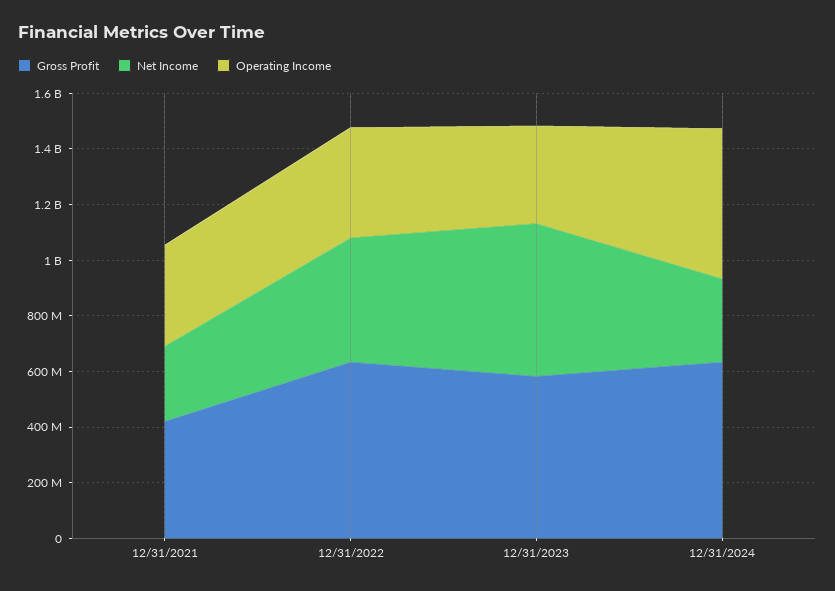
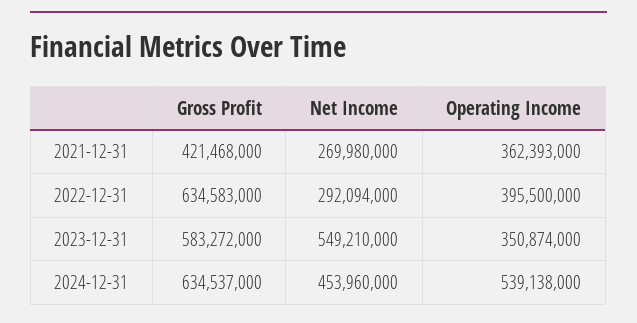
Net Income, 12/31/2022: 450000000 -> 292094000
Net Income, 12/31/2024: 300000000 -> 453960000

